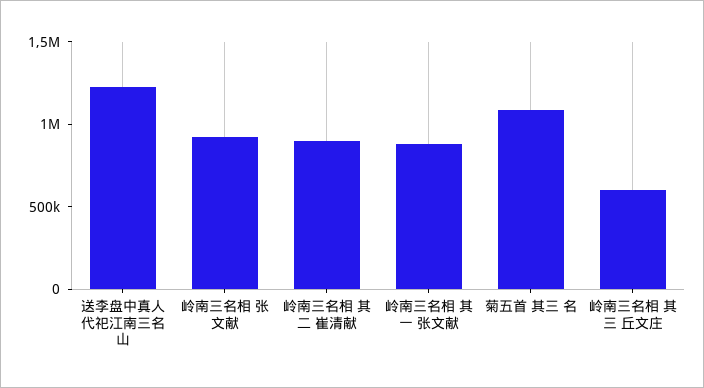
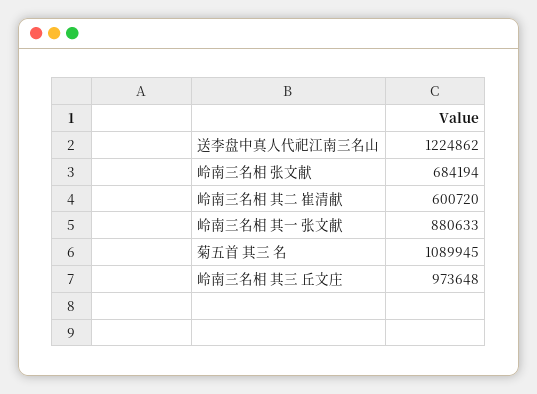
岭南三名相 张文献: 900000 -> 684194
岭南三名相 其二 崔清献: 900000 -> 600720
岭南三名相 其三 丘文庄: 600000 -> 973648

